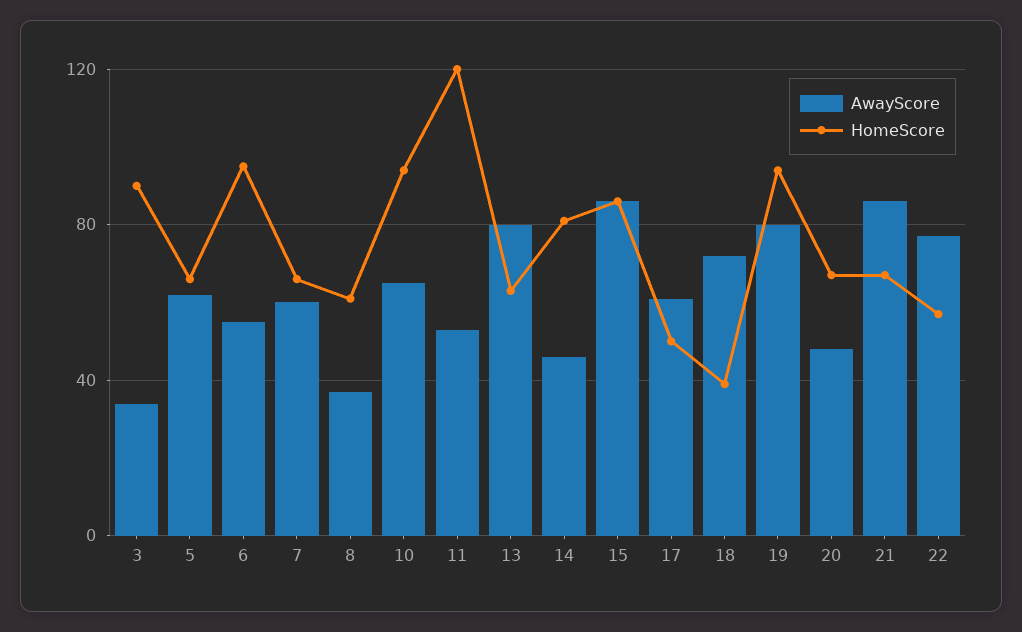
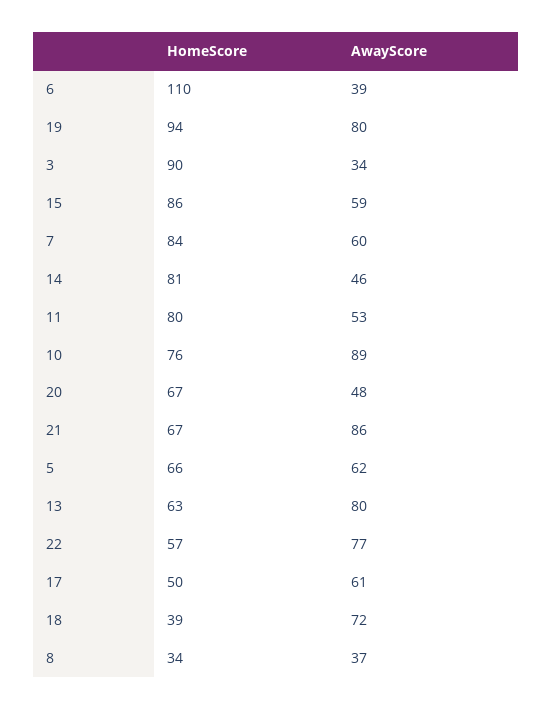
AwayScore, 6: 55 -> 39
HomeScore, 6: 95 -> 110
HomeScore, 7: 65 -> 84
HomeScore, 8: 60 -> 34
AwayScore, 10: 65 -> 89
HomeScore, 10: 95 -> 76
HomeScore, 11: 120 -> 80
AwayScore, 15: 85 -> 59

